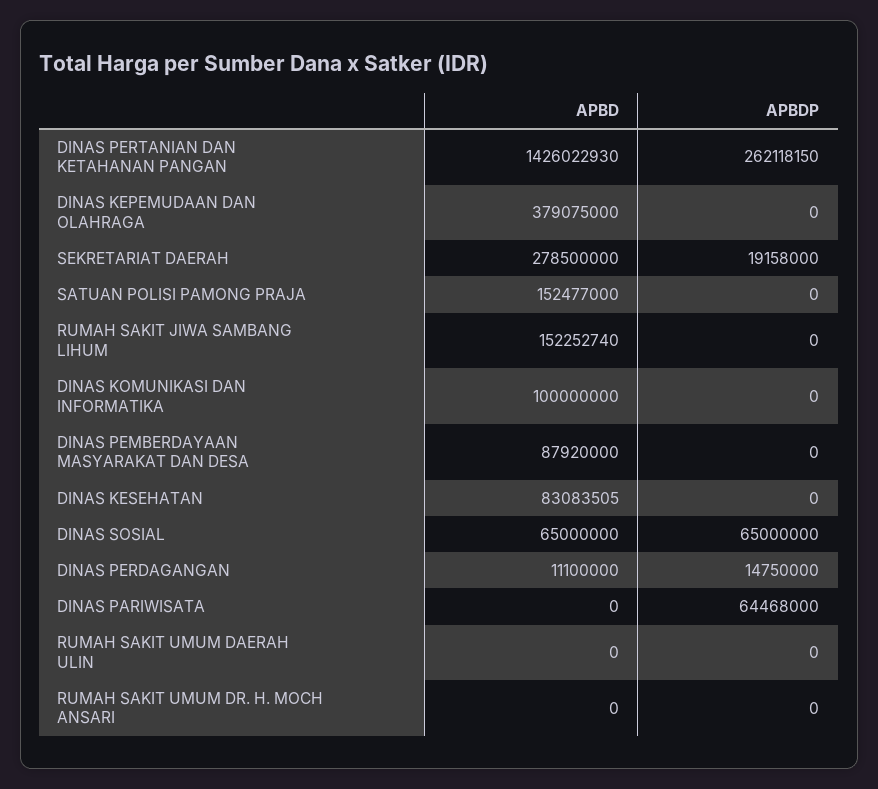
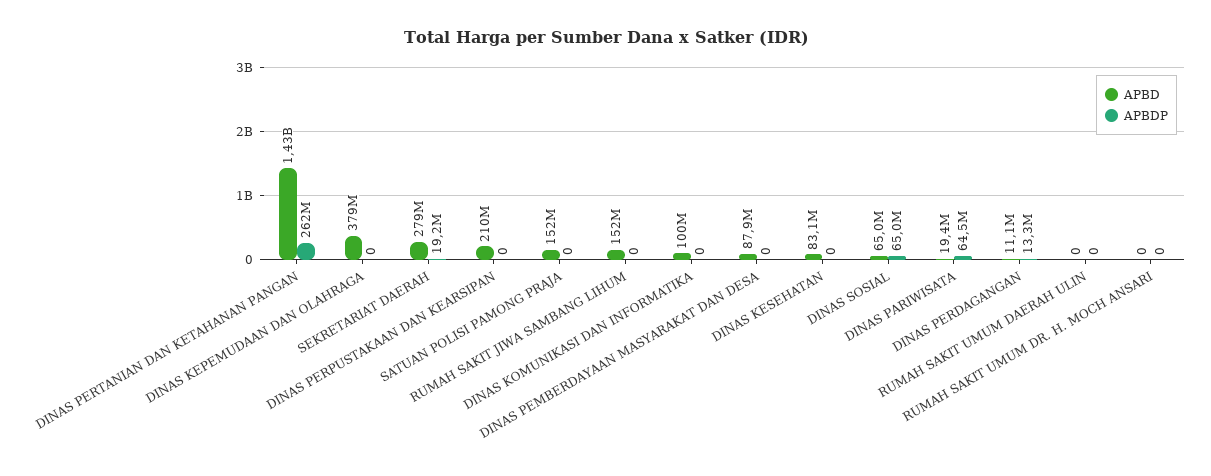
APBDP, DINAS PERDAGANGAN: 14750000 -> 13300000
APBD, DINAS PARIWISATA: 0 -> 19400000
APBD, DINAS PERPUSTAKAAN DAN KEARSIPAN: none -> 210000000
APBDP, DINAS PERPUSTAKAAN DAN KEARSIPAN: none -> 0

